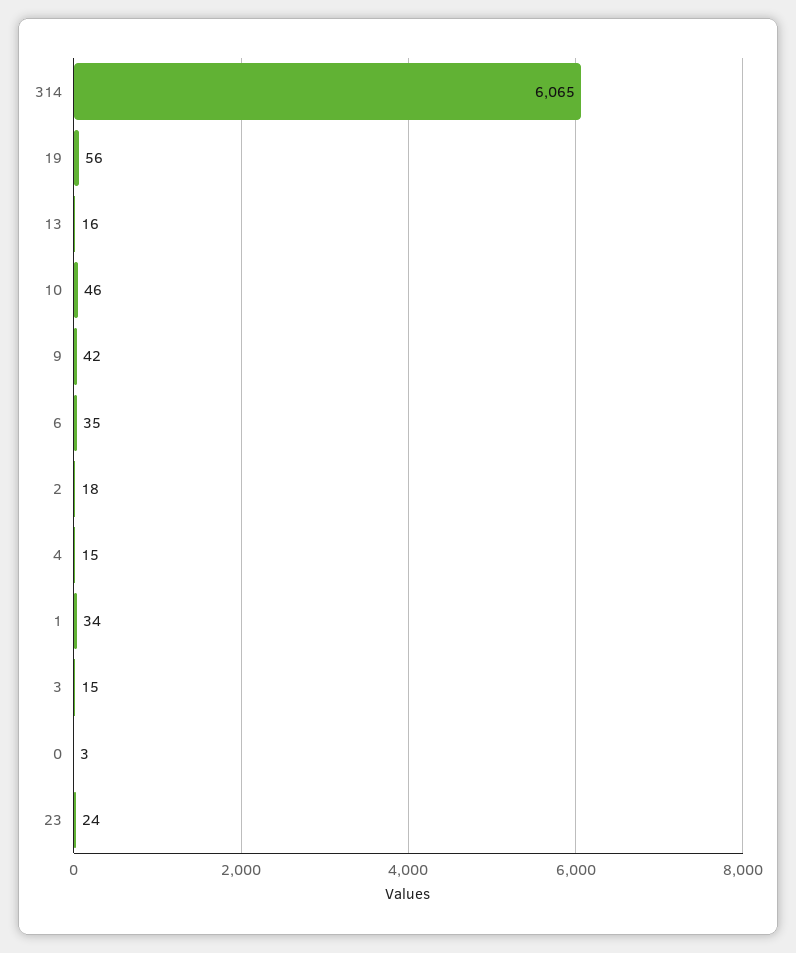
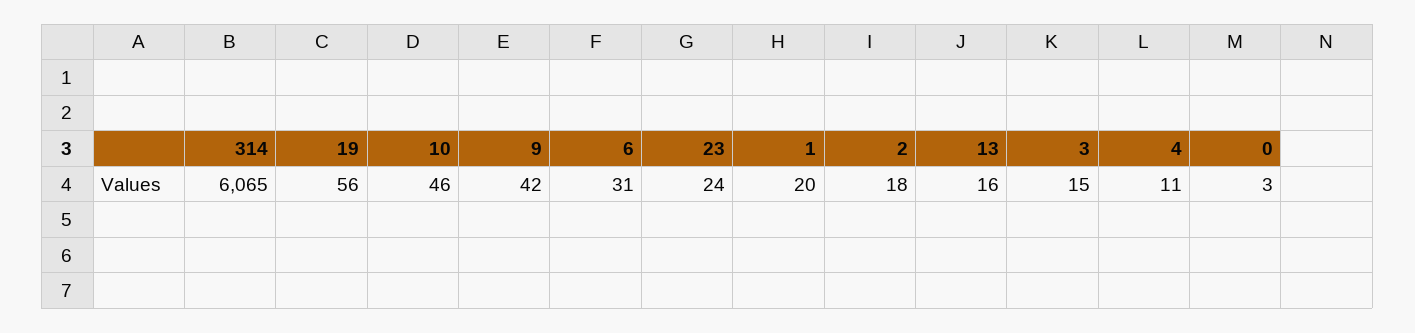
6: 35 -> 31
4: 15 -> 11
1: 34 -> 20

